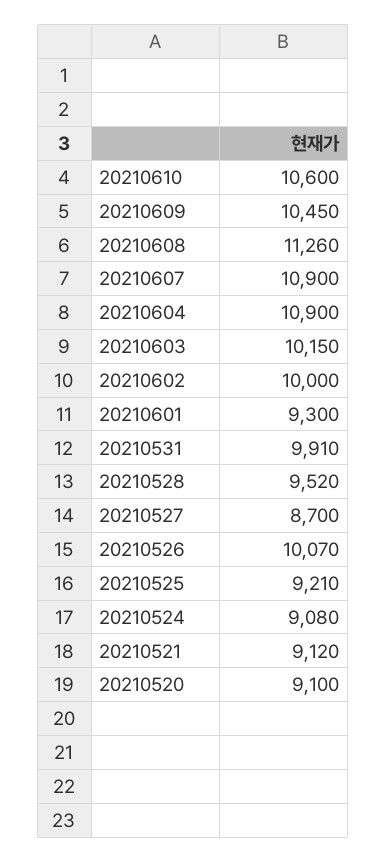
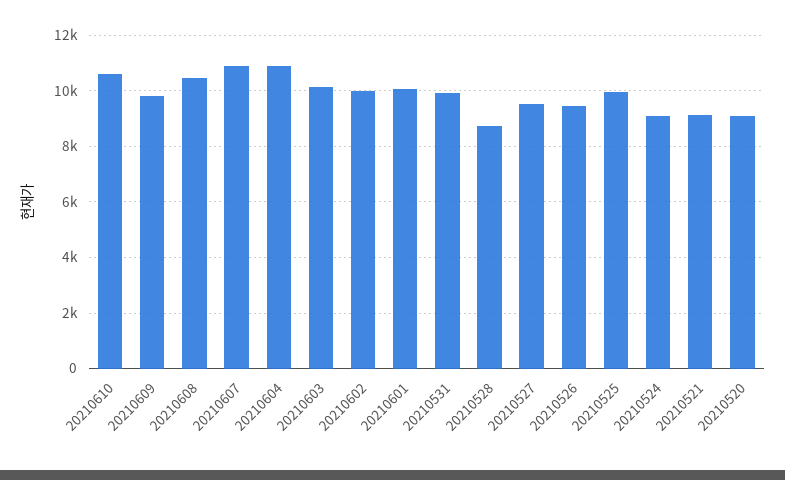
20210609: 10450 -> 9750
20210608: 11260 -> 10500
20210601: 9300 -> 10000
20210528: 9520 -> 8750
20210527: 8700 -> 9500
20210526: 10070 -> 9500
20210525: 9210 -> 10000

